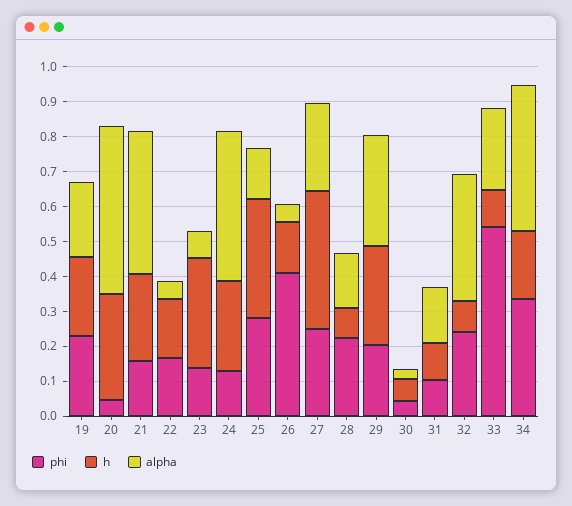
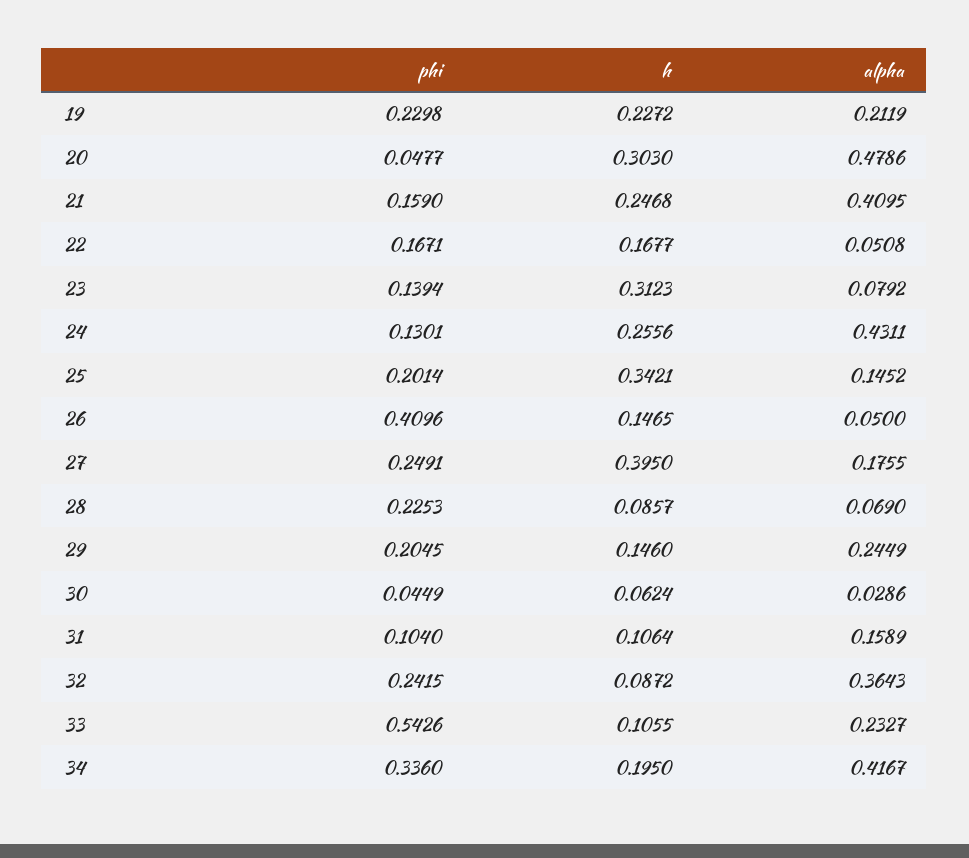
phi, 25: 0.275 -> 0.2014
alpha, 27: 0.25 -> 0.1755
alpha, 28: 0.15 -> 0.069
h, 29: 0.275 -> 0.146
alpha, 29: 0.325 -> 0.2449

